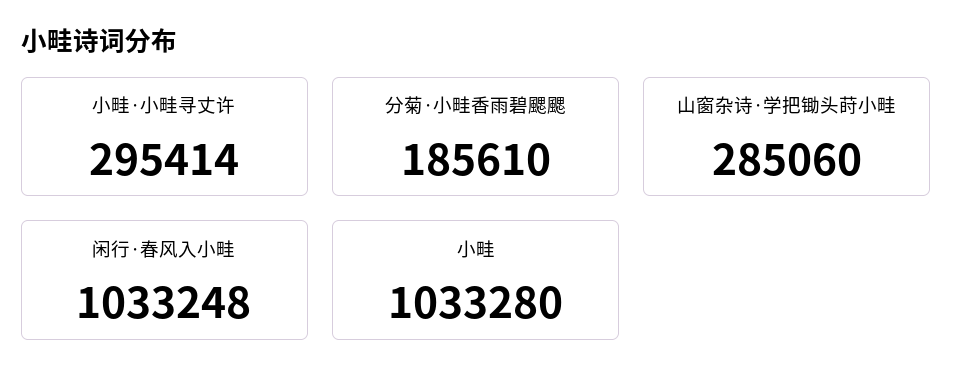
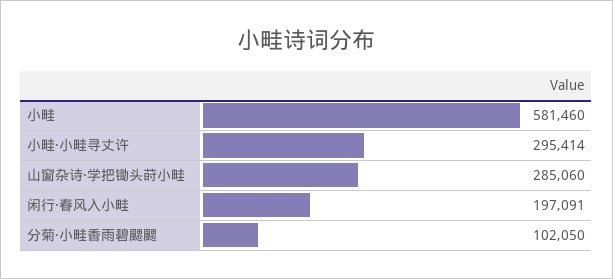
分菊·小畦香雨碧颸颸: 185610 -> 102050
闲行·春风入小畦: 1033248 -> 197091
小畦: 1033280 -> 581460

